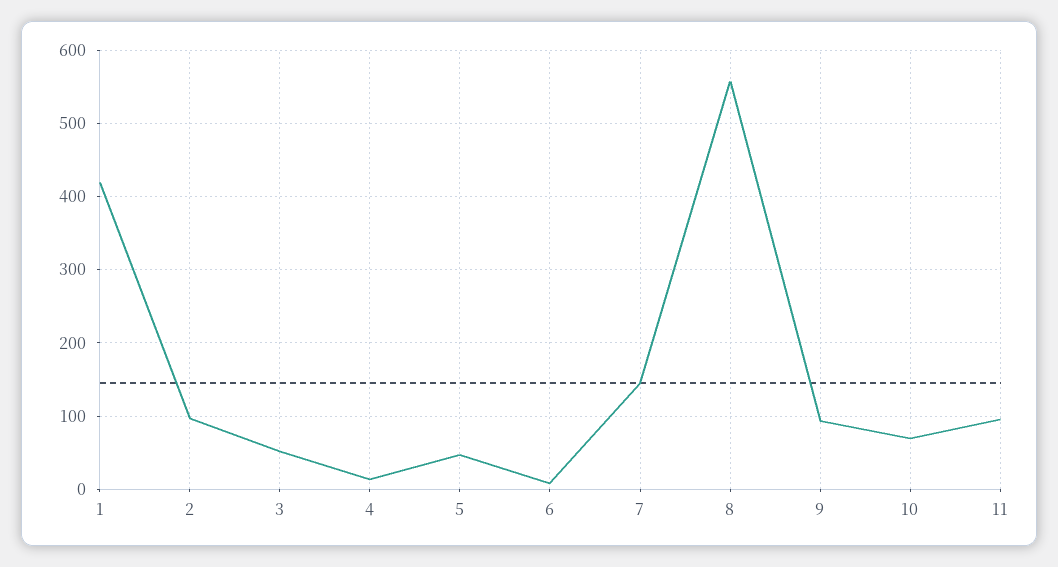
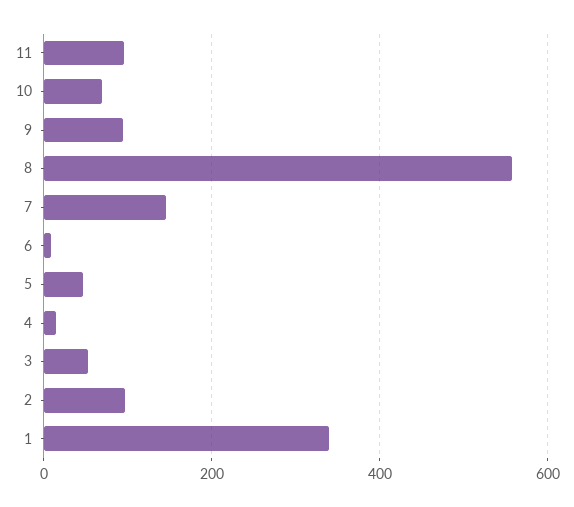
1: 420 -> 340

